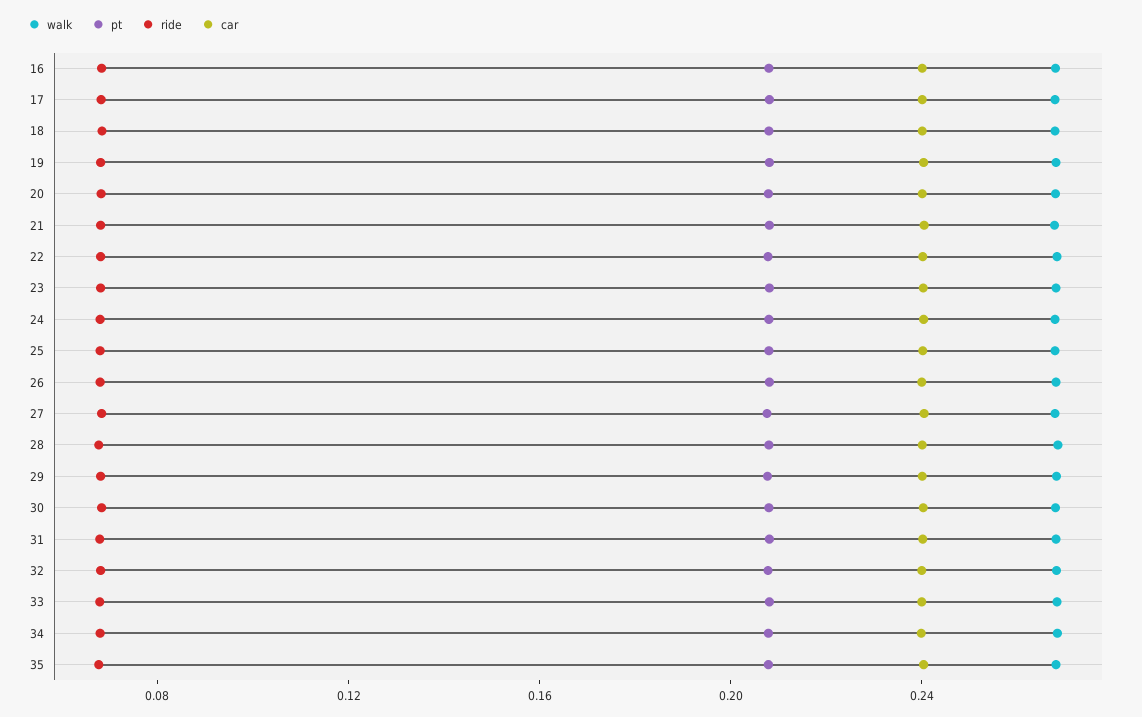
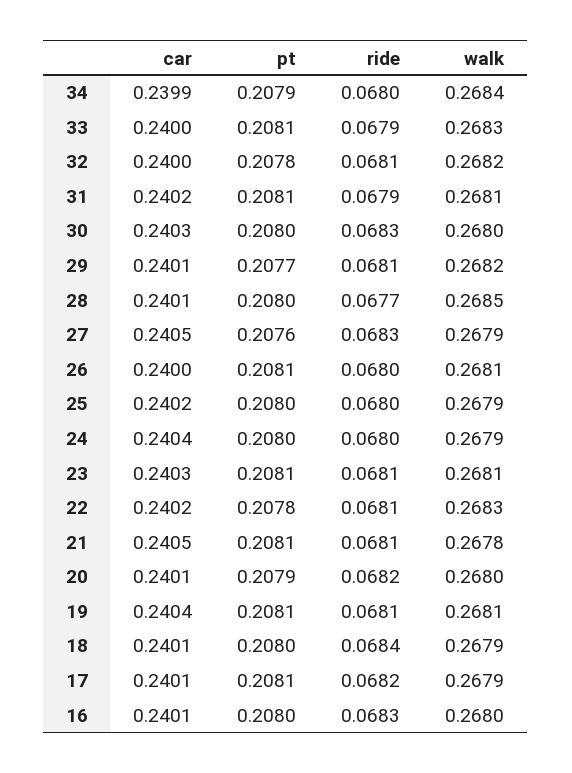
walk, 35: 0.27 -> none
pt, 35: 0.21 -> none
ride, 35: 0.07 -> none
car, 35: 0.24 -> none

